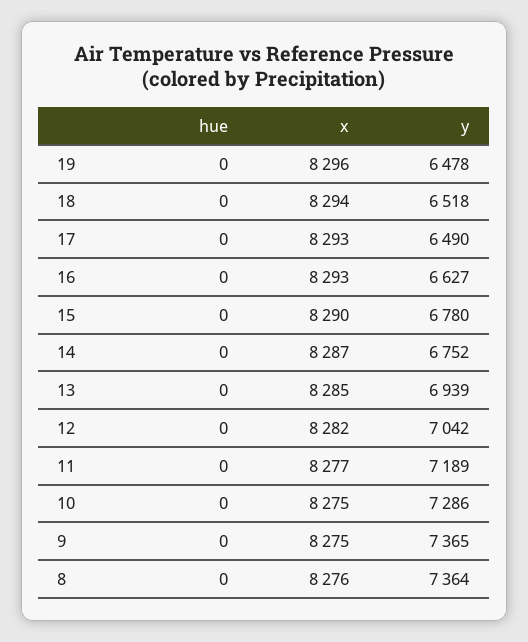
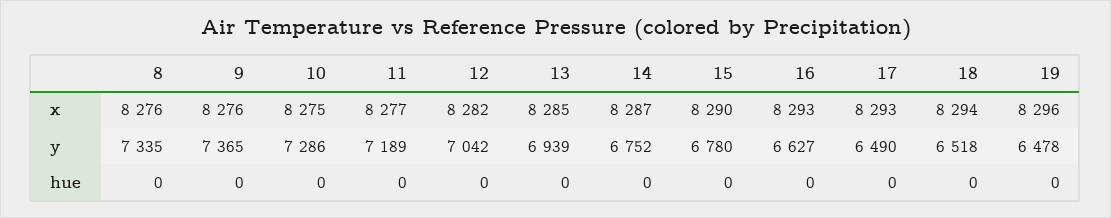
x, 9: 8275 -> 8276
y, 8: 7364 -> 7335

